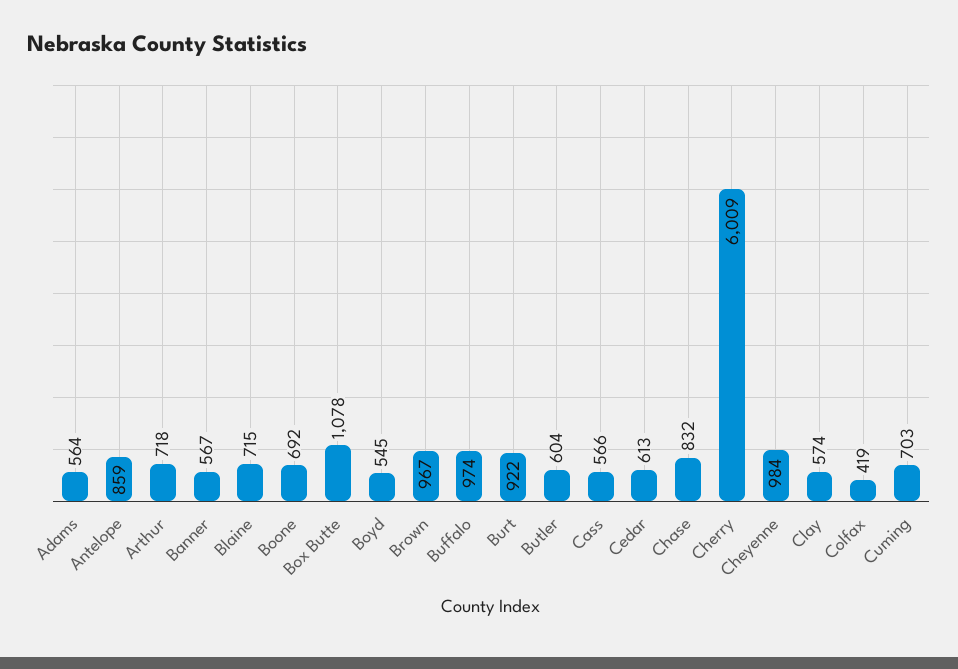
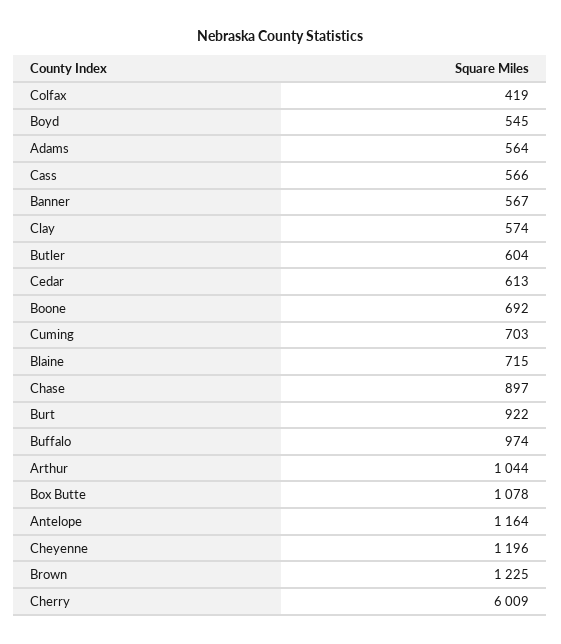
Antelope: 859 -> 1164
Arthur: 718 -> 1044
Brown: 967 -> 1225
Chase: 832 -> 897
Cheyenne: 984 -> 1196

